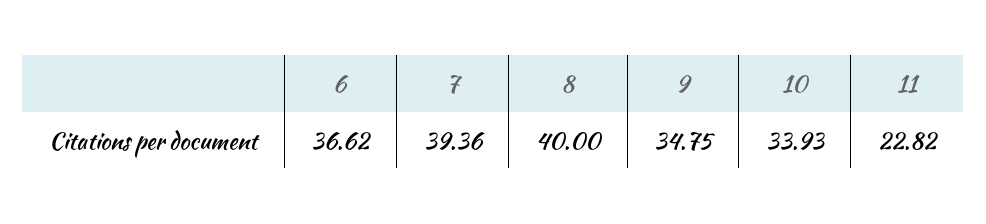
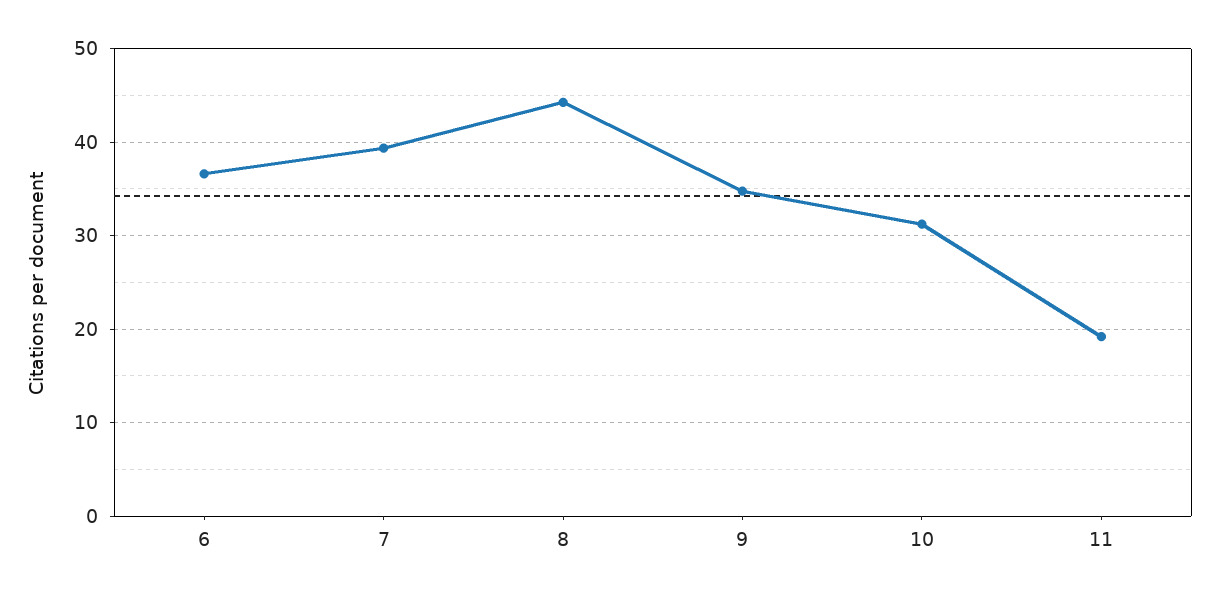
8: 40 -> 44
10: 33.93 -> 31
11: 22.82 -> 19

